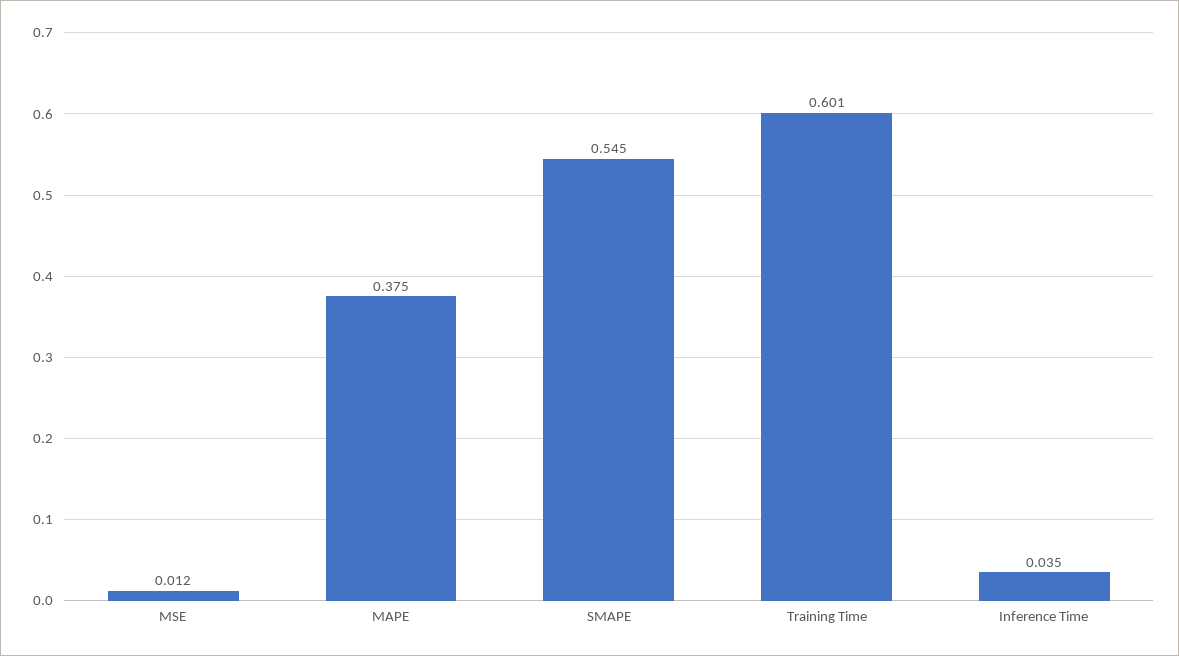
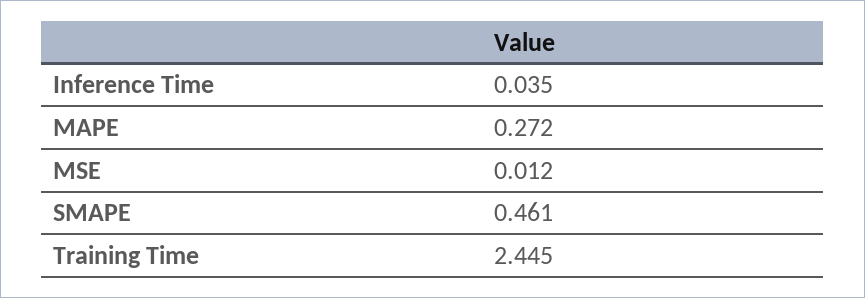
MAPE: 0.375 -> 0.272
SMAPE: 0.545 -> 0.461
Training Time: 0.601 -> 2.445

